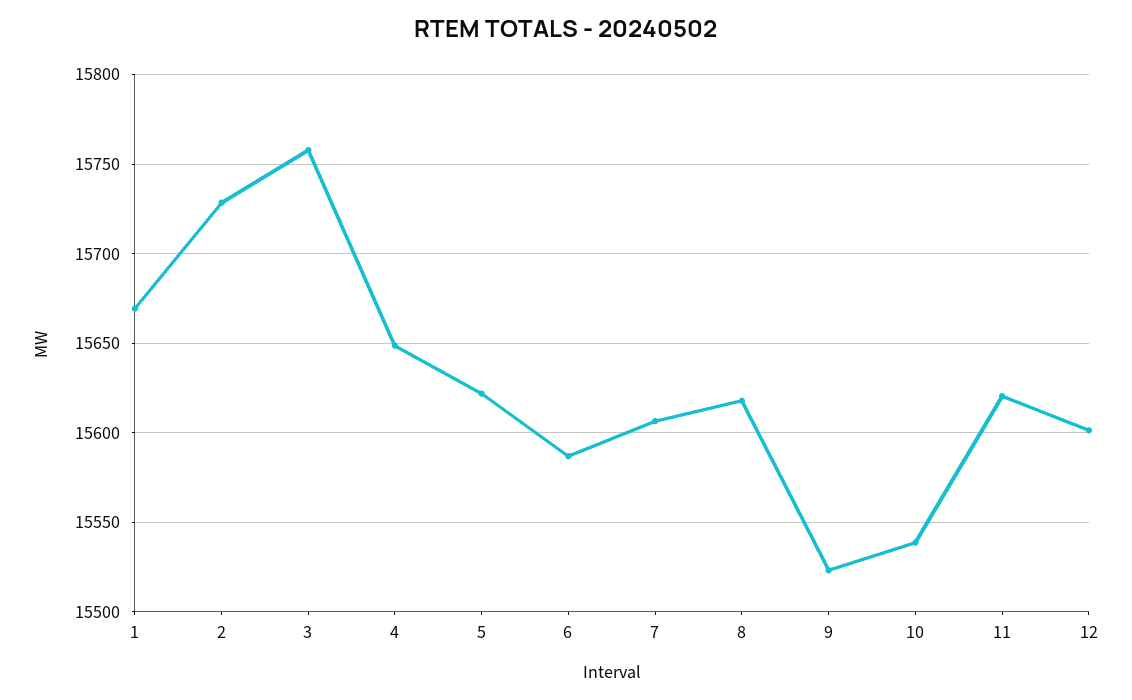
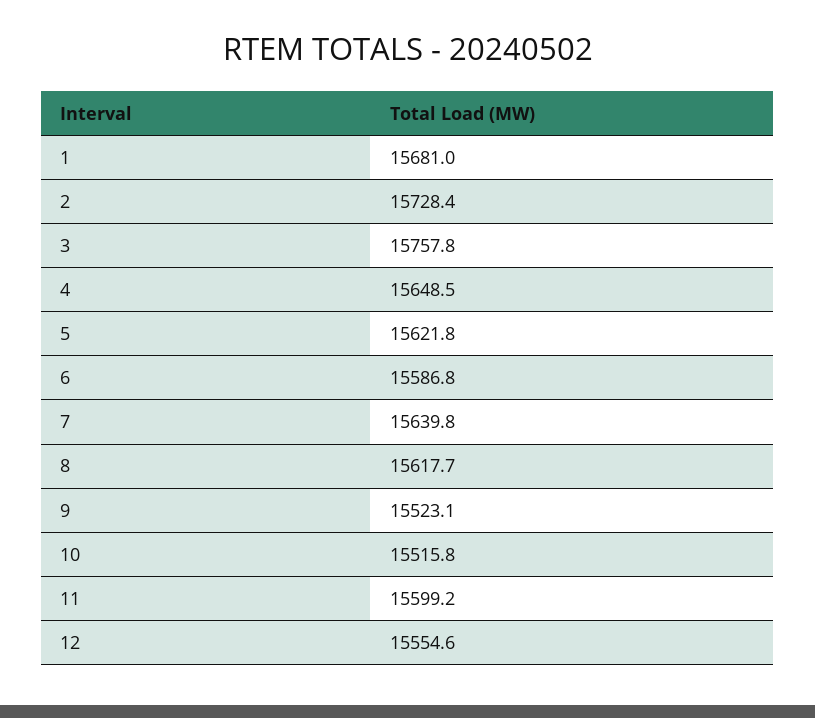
1: 15670 -> 15681
7: 15605 -> 15639.8
10: 15540 -> 15515.8
11: 15620 -> 15599.2
12: 15600 -> 15554.6

